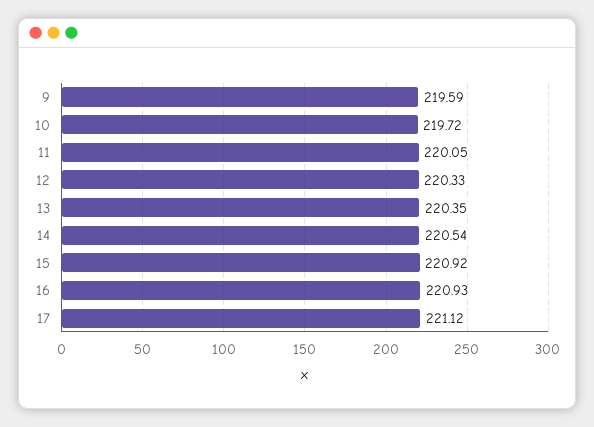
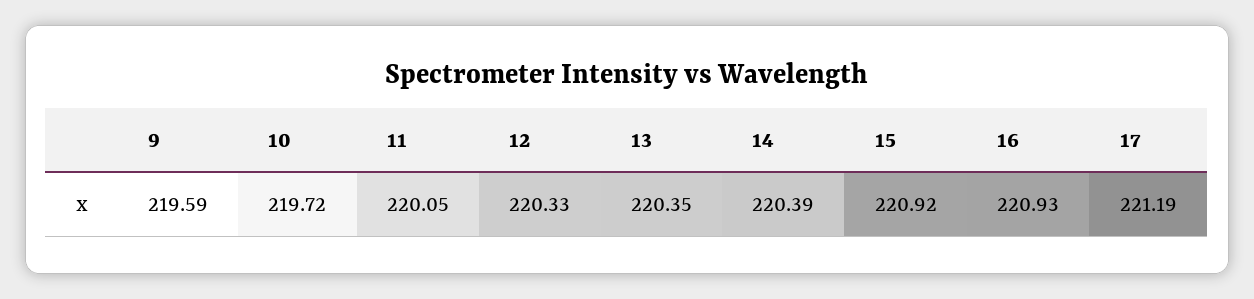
14: 220.54 -> 220.39
17: 221.12 -> 221.19

